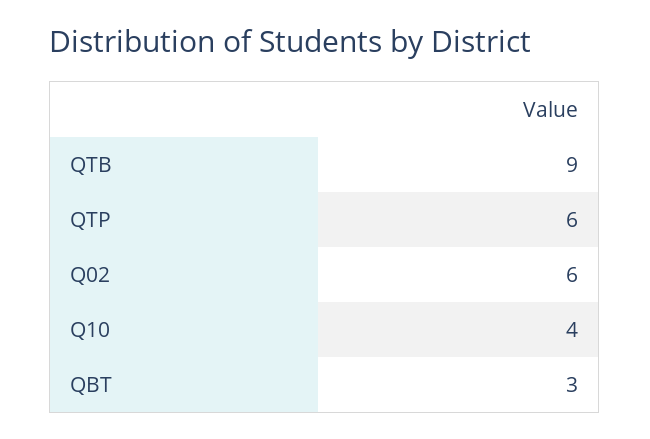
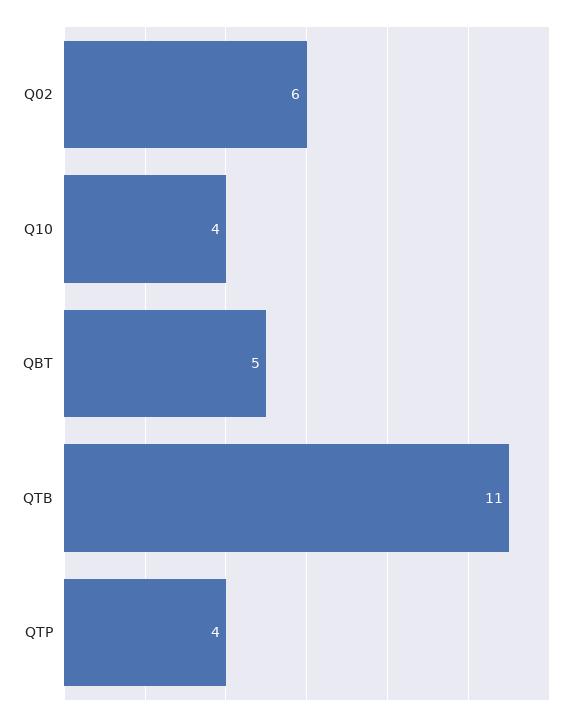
QTB: 9 -> 11
QTP: 6 -> 4
QBT: 3 -> 5

